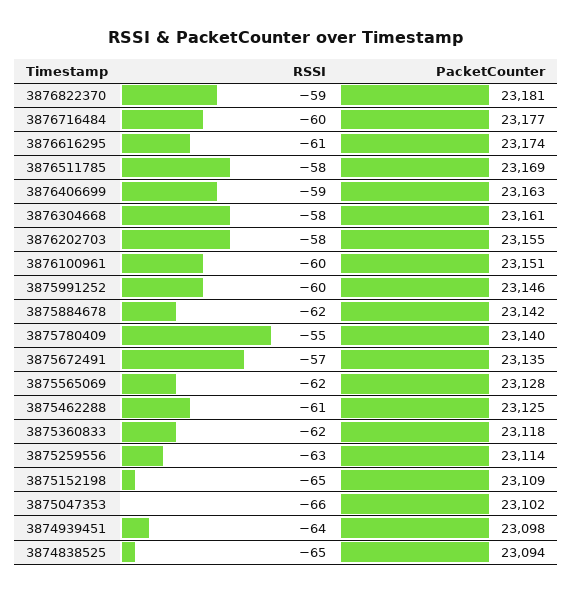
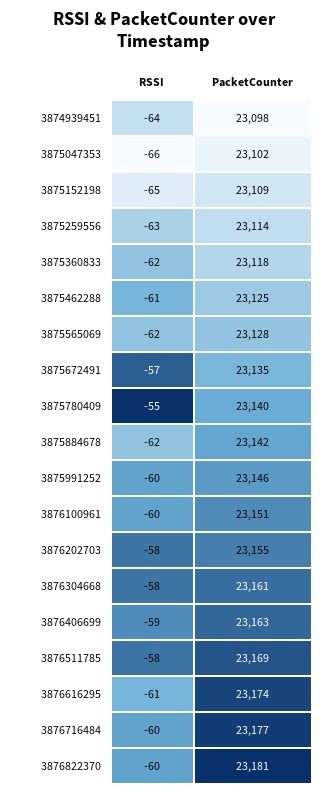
RSSI, 3876822370: -59 -> -60
RSSI, 3874838525: -65 -> none
PacketCounter, 3874838525: 23094 -> none

